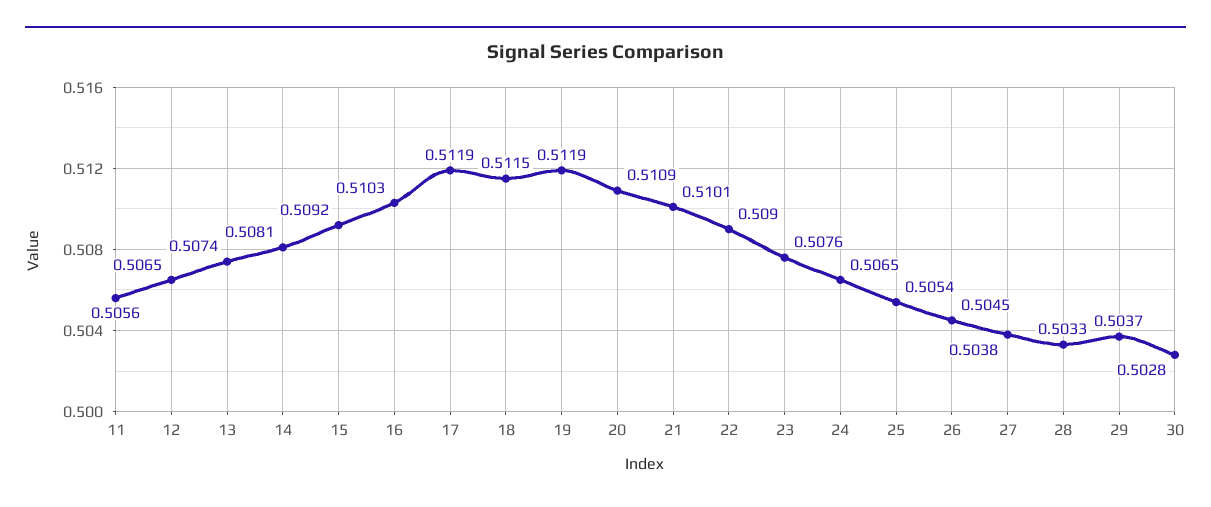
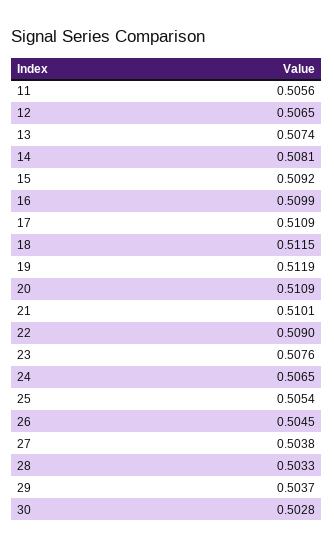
16: 0.5103 -> 0.5099
17: 0.5119 -> 0.5109

